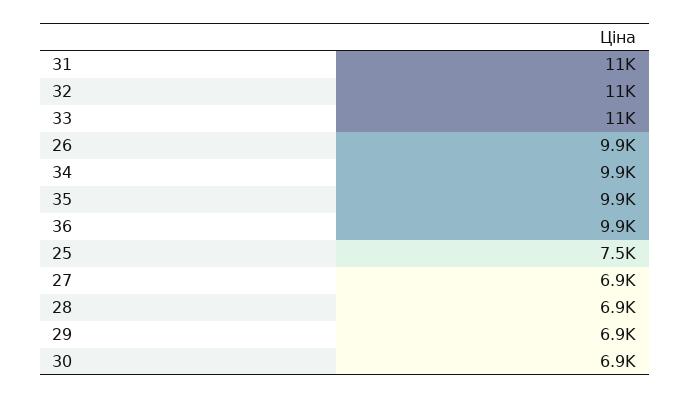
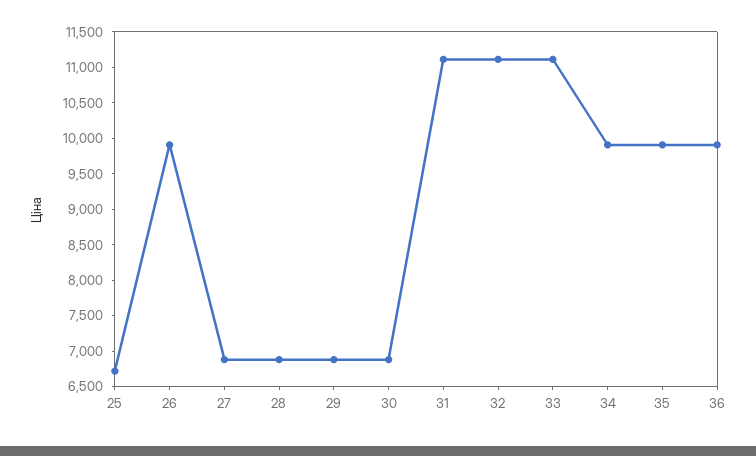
25: 7500 -> 6750

